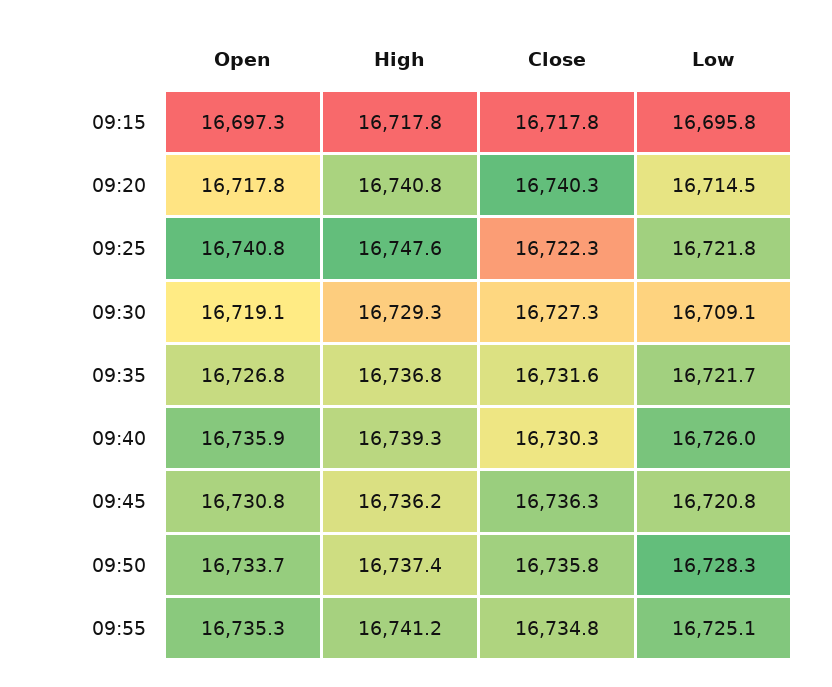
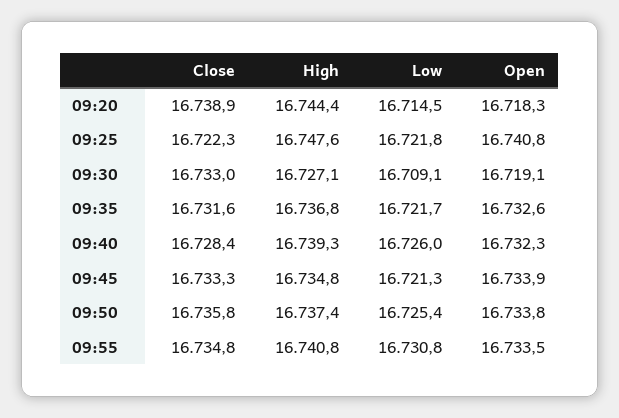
Open, 09:15: 16697.3 -> none
High, 09:15: 16717.8 -> none
Close, 09:15: 16717.8 -> none
Low, 09:15: 16695.8 -> none
Open, 09:20: 16717.8 -> 16718.3
High, 09:20: 16740.8 -> 16744.4
Close, 09:20: 16740.3 -> 16738.9
High, 09:30: 16729.3 -> 16727.1
Close, 09:30: 16727.3 -> 16733
Open, 09:35: 16726.8 -> 16732.6
Open, 09:40: 16735.9 -> 16732.3
Close, 09:40: 16730.3 -> 16728.4
Open, 09:45: 16730.8 -> 16733.9
High, 09:45: 16736.2 -> 16734.8
Close, 09:45: 16736.3 -> 16733.3
Low, 09:45: 16720.8 -> 16721.3
Open, 09:50: 16733.7 -> 16733.8
Low, 09:50: 16728.3 -> 16725.4
Open, 09:55: 16735.3 -> 16733.5
High, 09:55: 16741.2 -> 16740.8
Low, 09:55: 16725.1 -> 16730.8

